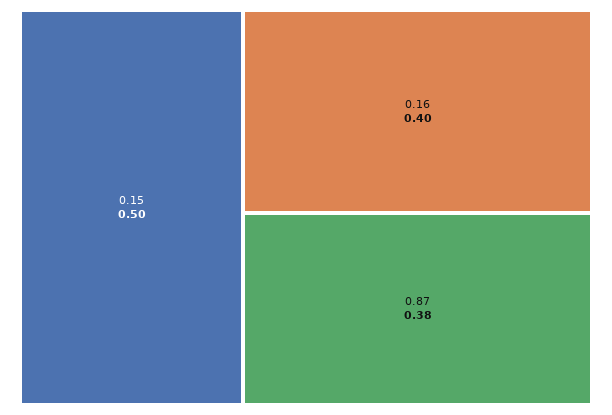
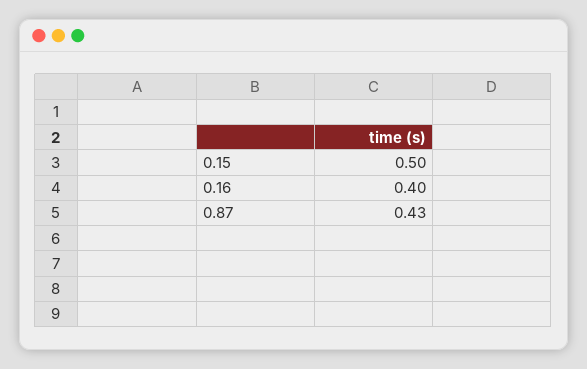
0.87: 0.38 -> 0.43

